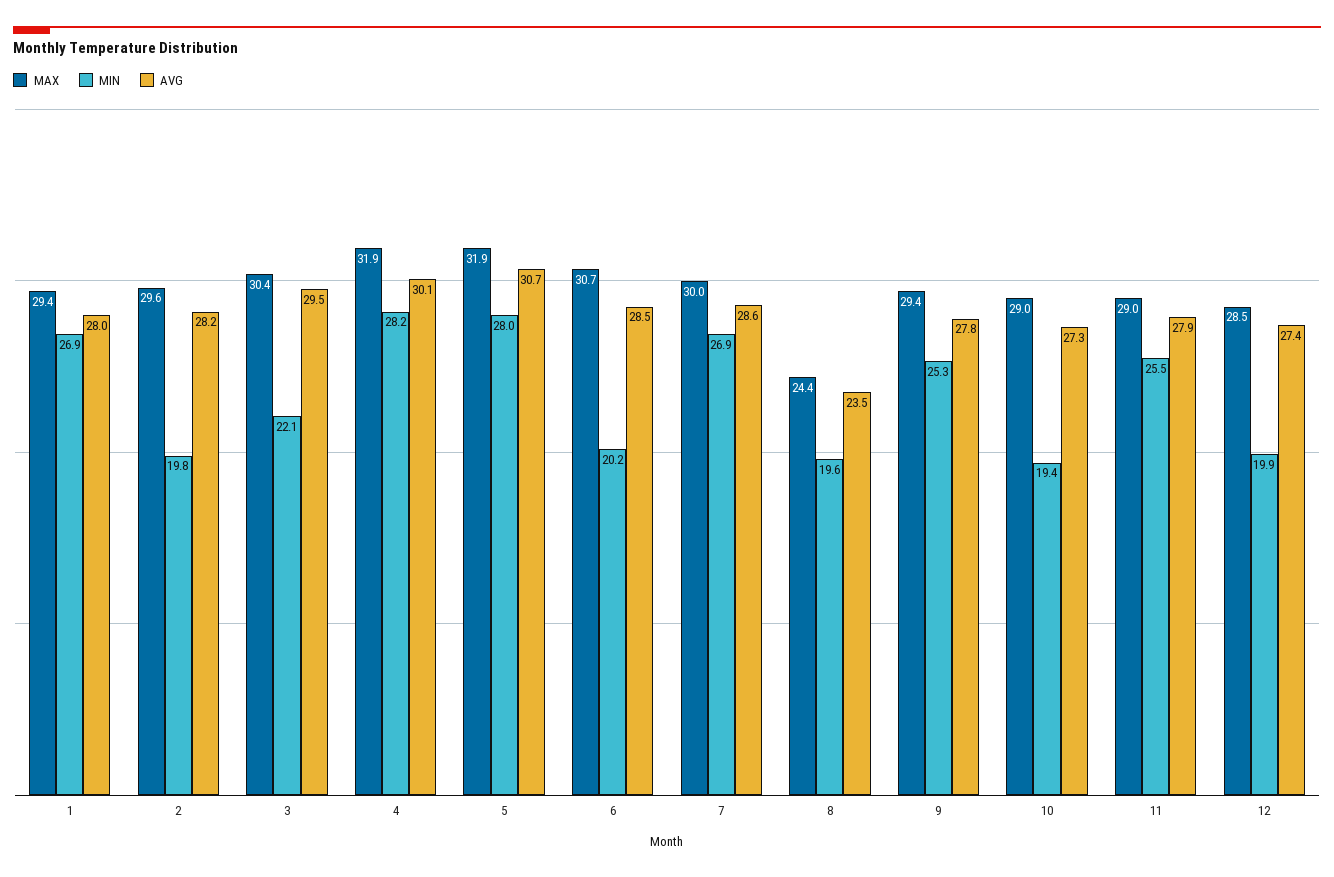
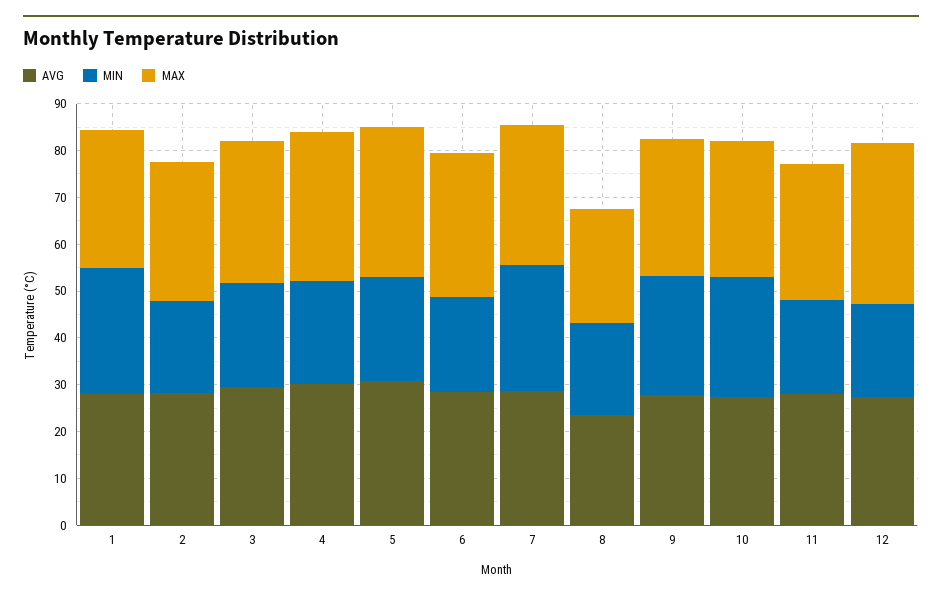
MIN, 4: 28.2 -> 22
MIN, 5: 28 -> 22
MIN, 10: 19.4 -> 26
MIN, 11: 25.5 -> 20
MAX, 12: 28.5 -> 34

